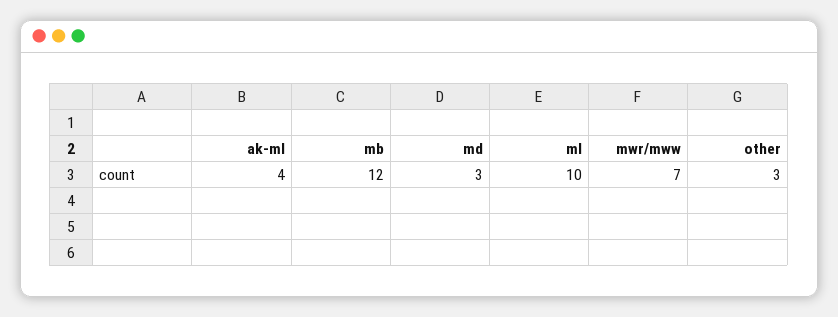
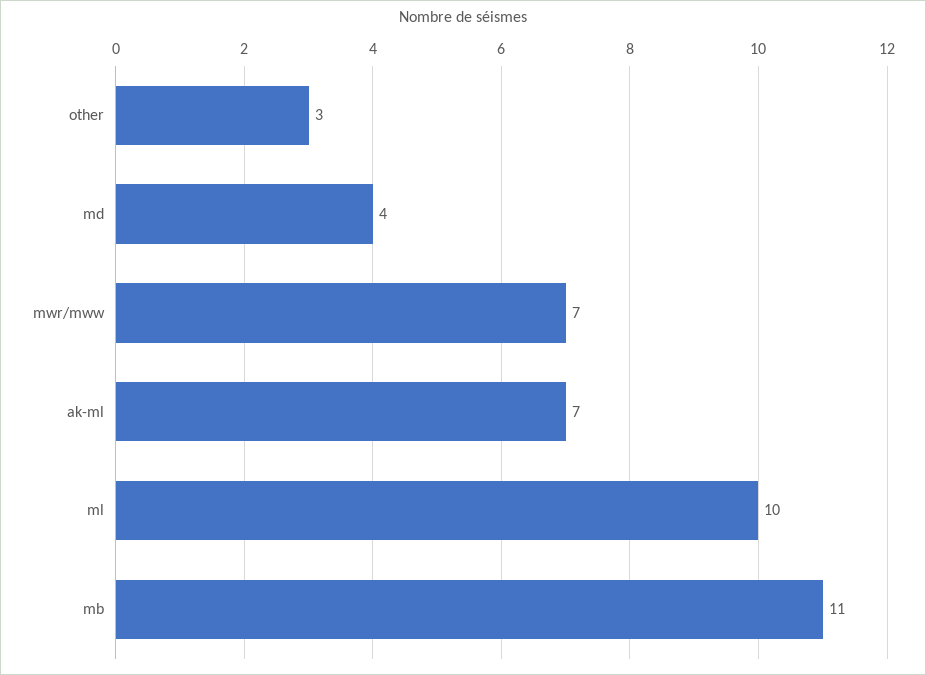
ak-ml: 4 -> 7
mb: 12 -> 11
md: 3 -> 4

